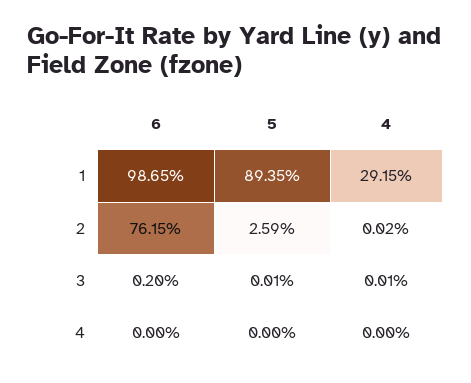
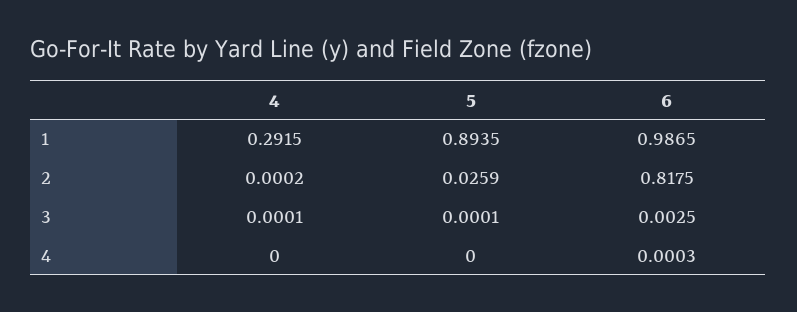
6, 2: 0.7615 -> 0.8175
6, 3: 0.002 -> 0.0025
6, 4: 0 -> 0.0003

